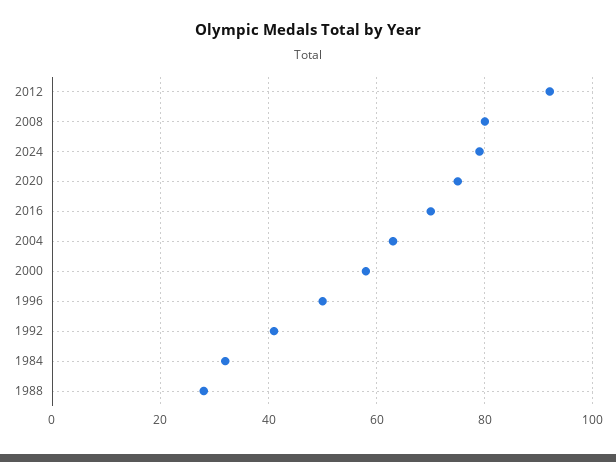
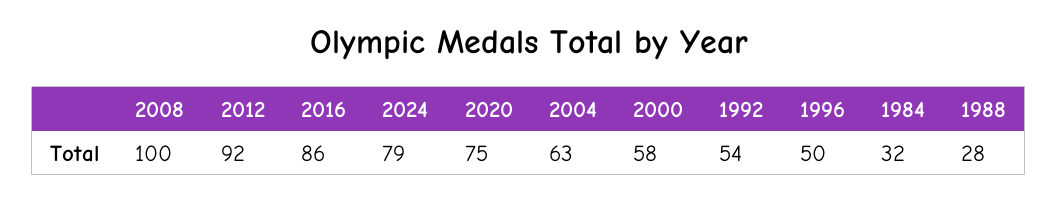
2008: 80 -> 100
2016: 70 -> 86
1992: 40 -> 54

